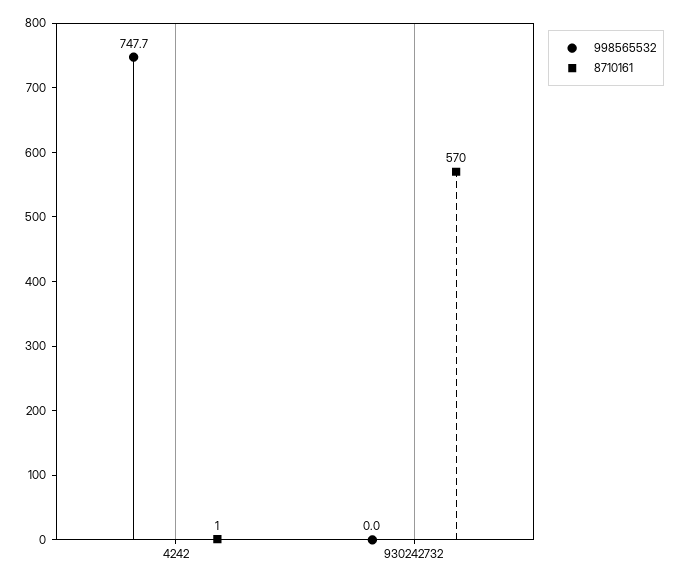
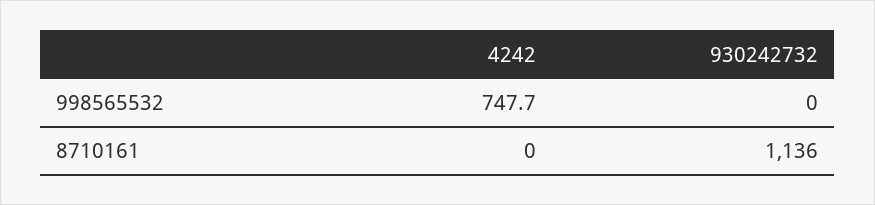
8710161, 4242: 1 -> 0
8710161, 930242732: 570 -> 1136

